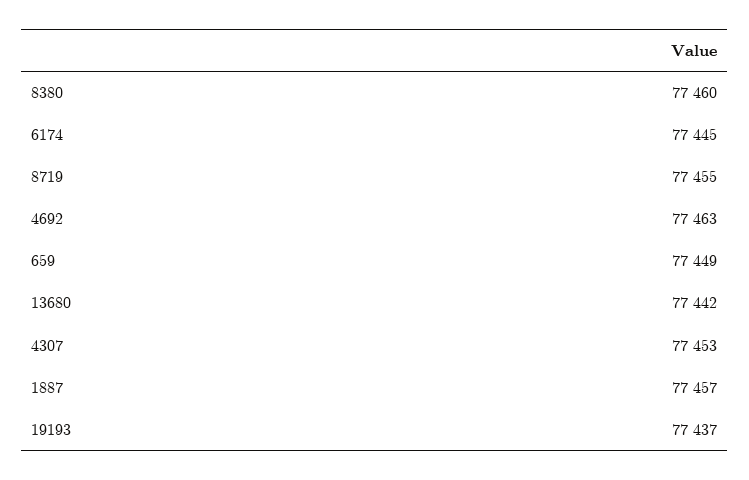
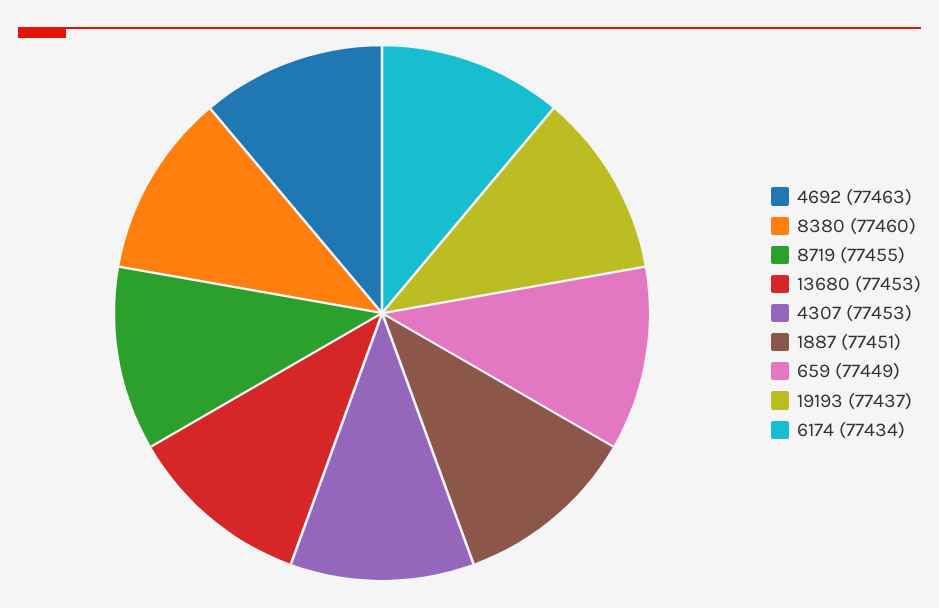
6174: 77445 -> 77434
13680: 77442 -> 77453
1887: 77457 -> 77451

